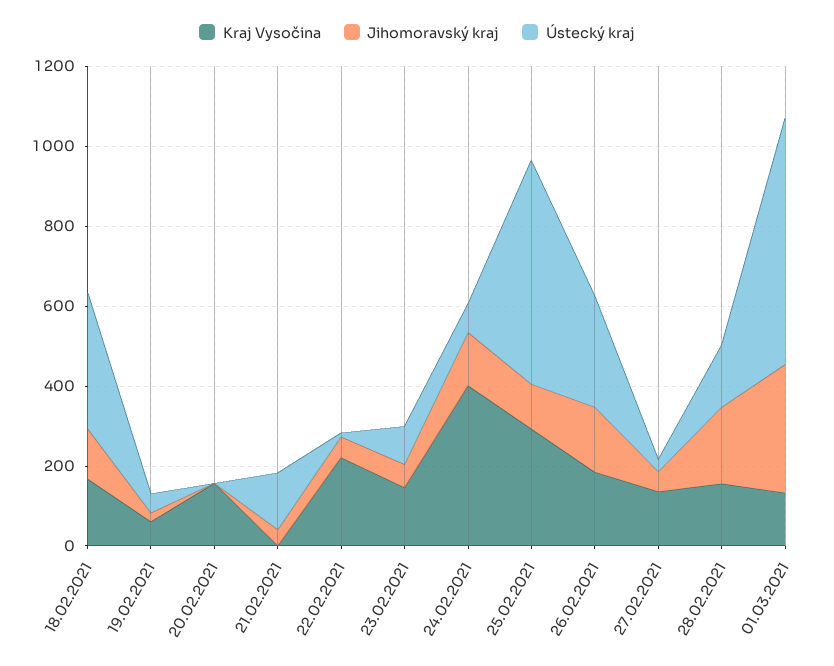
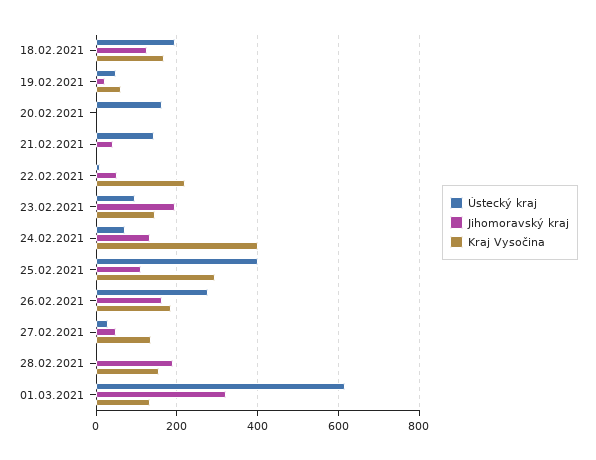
Ústecký kraj, 18.02.2021: 350 -> 200
Kraj Vysočina, 20.02.2021: 150 -> 0
Ústecký kraj, 20.02.2021: 0 -> 160
Jihomoravský kraj, 23.02.2021: 50 -> 200
Ústecký kraj, 25.02.2021: 550 -> 400
Ústecký kraj, 28.02.2021: 150 -> 0

